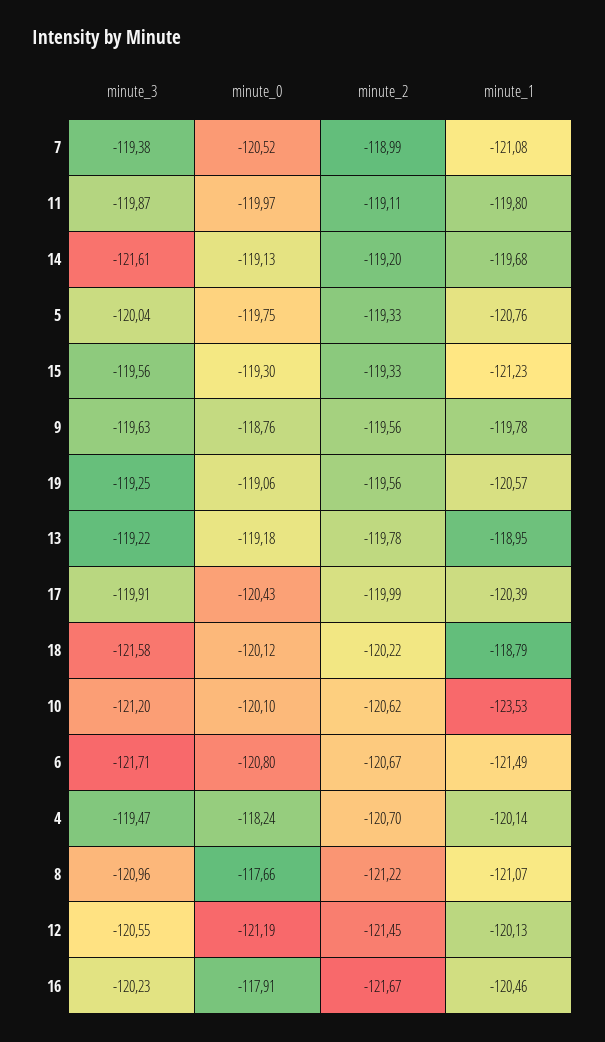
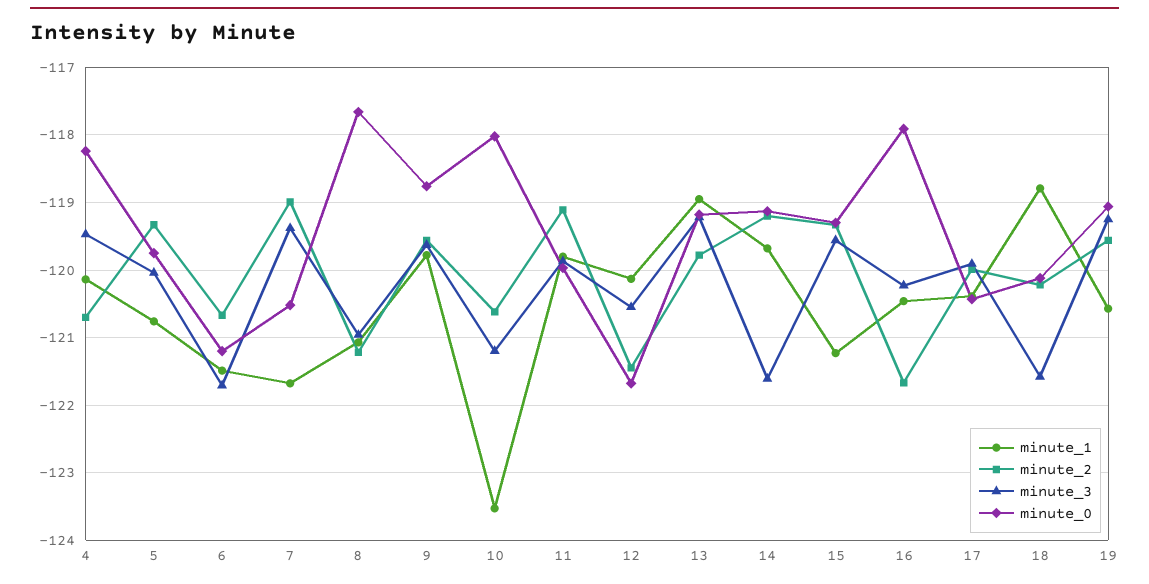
minute_1, 7: -121.08 -> -121.7
minute_0, 10: -120.1 -> -118
minute_0, 6: -120.8 -> -121.2
minute_0, 12: -121.19 -> -121.7

